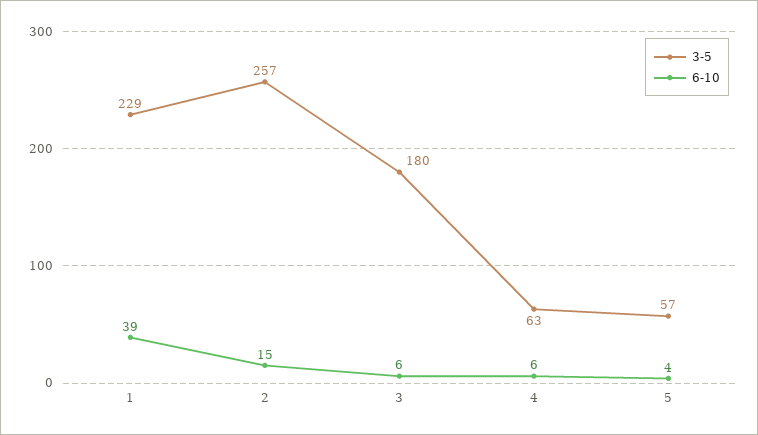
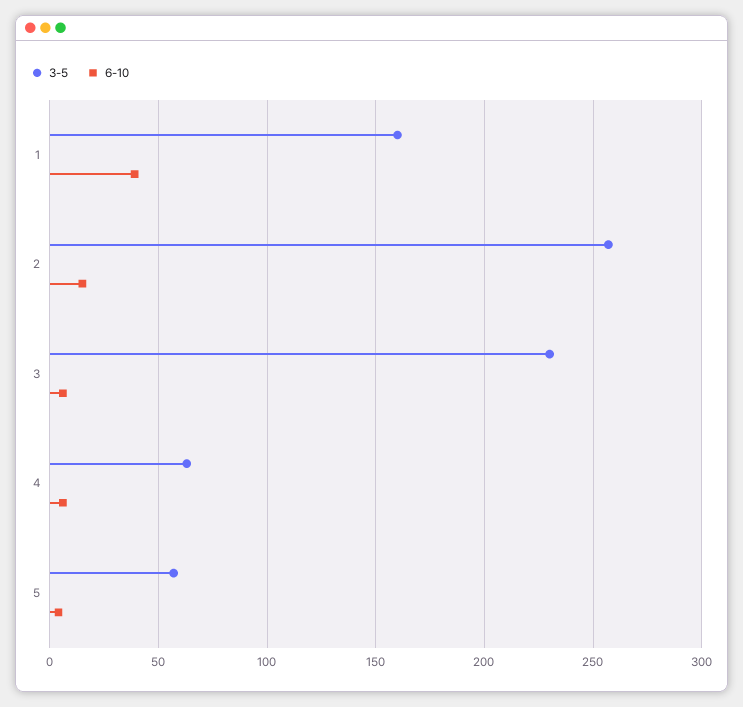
3-5, 1: 229 -> 160
3-5, 3: 180 -> 230

